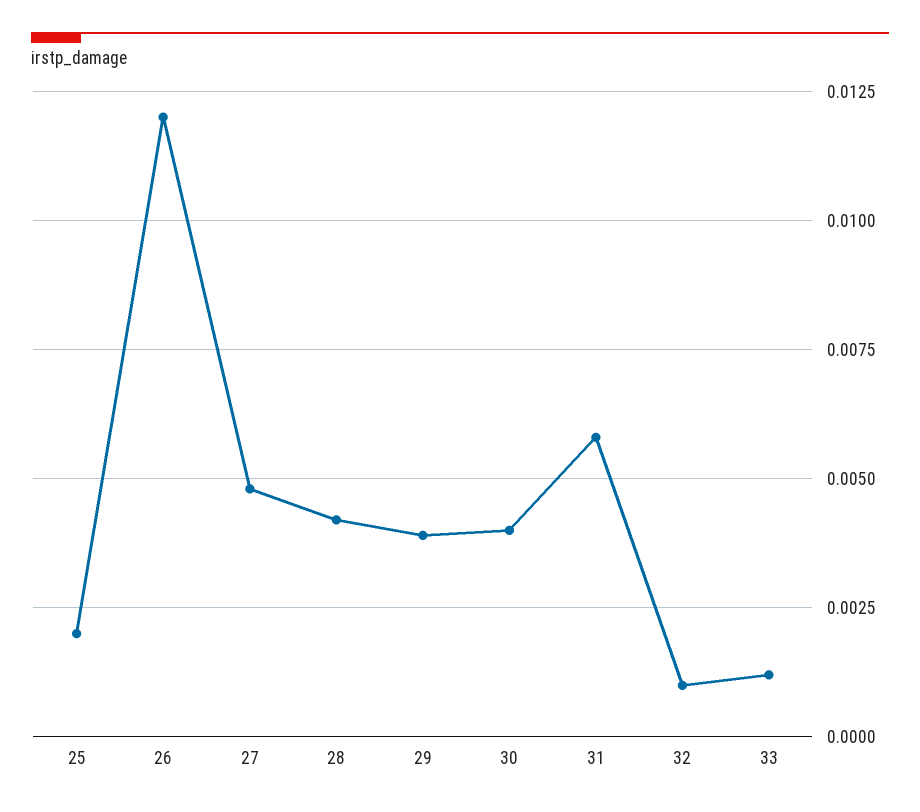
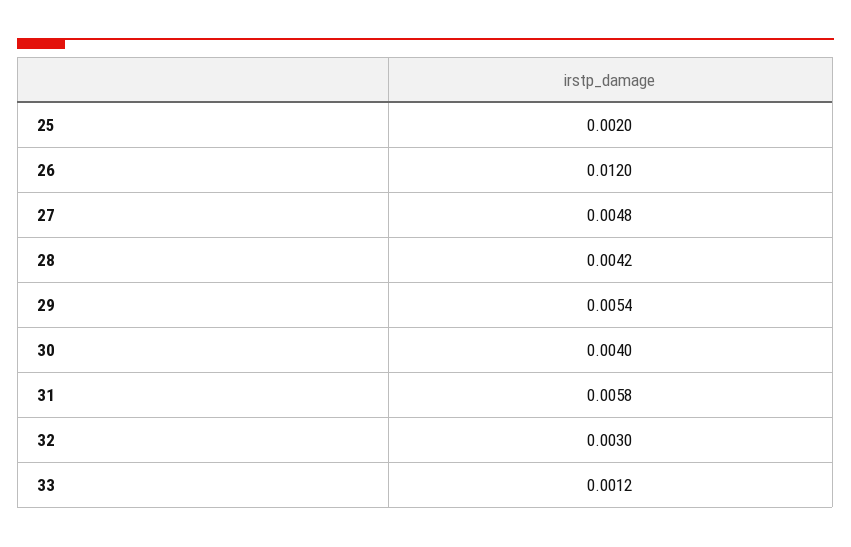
29: 0.004 -> 0.0054
32: 0.001 -> 0.003

